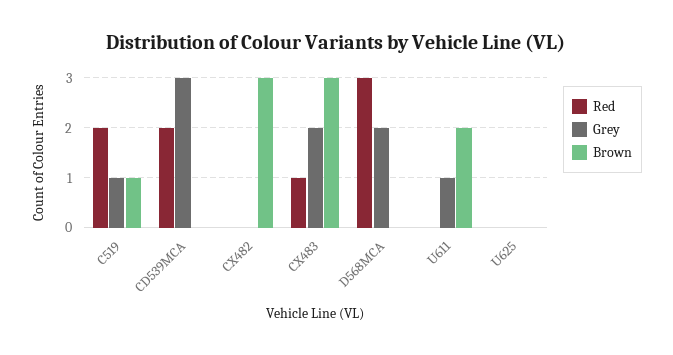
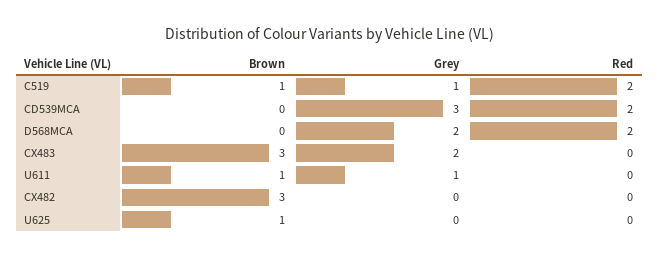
Red, CX483: 1 -> 0
Red, D568MCA: 3 -> 2
Brown, U611: 2 -> 1
Brown, U625: 0 -> 1

